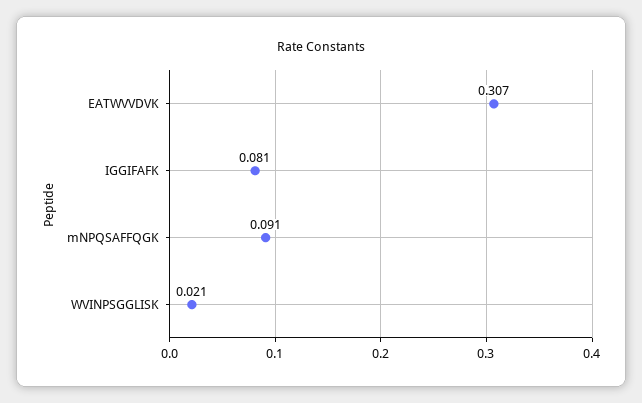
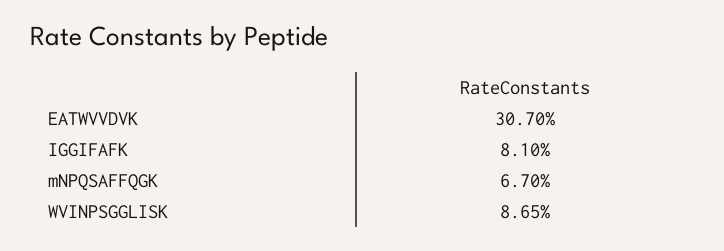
mNPQSAFFQGK: 0.091 -> 0.067
WVINPSGGLISK: 0.021 -> 0.0865

